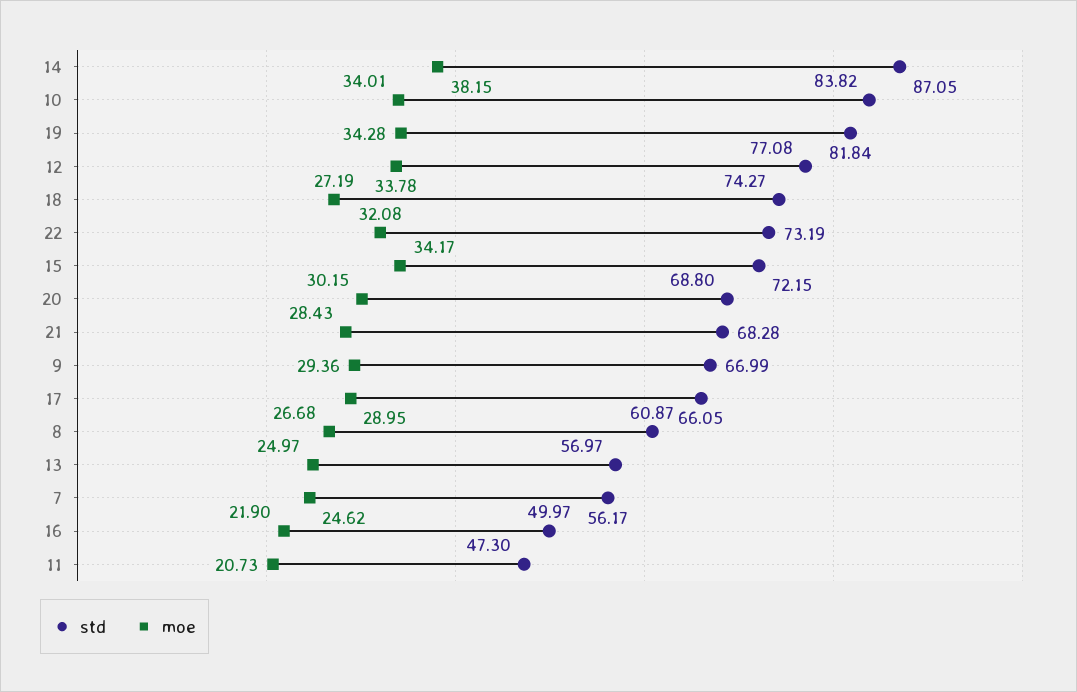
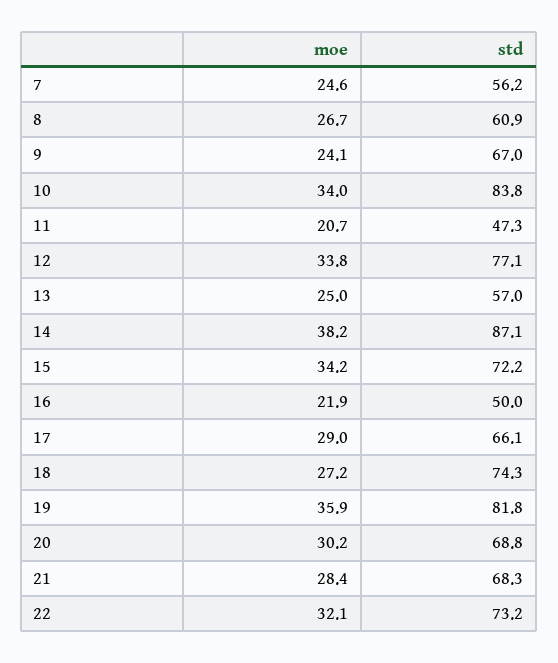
moe, 19: 34.28 -> 35.9
moe, 9: 29.36 -> 24.1

